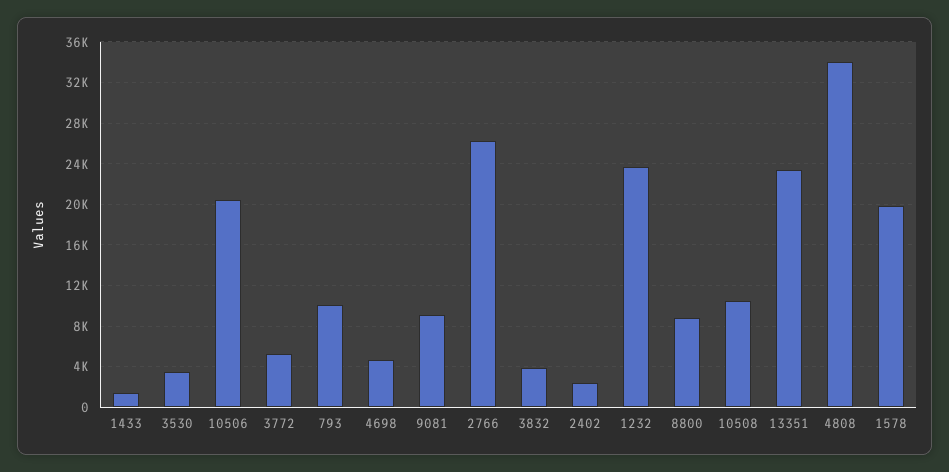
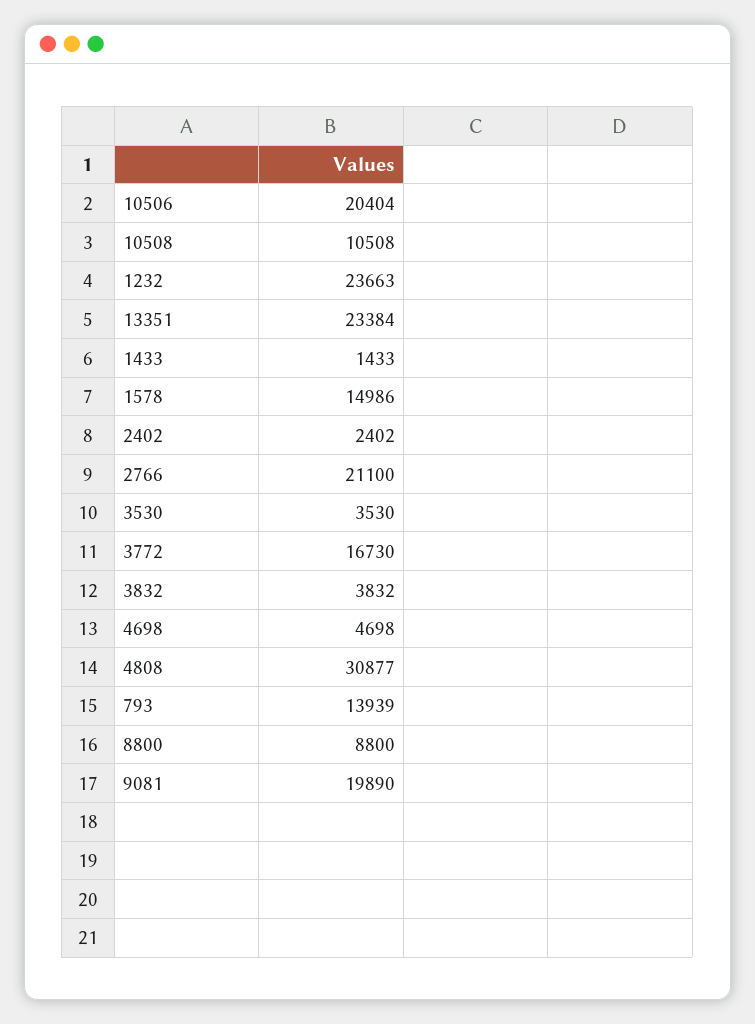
3772: 5000 -> 16730
793: 10000 -> 13939
9081: 9000 -> 19890
2766: 26000 -> 21100
4808: 34000 -> 30877
1578: 20000 -> 14986

